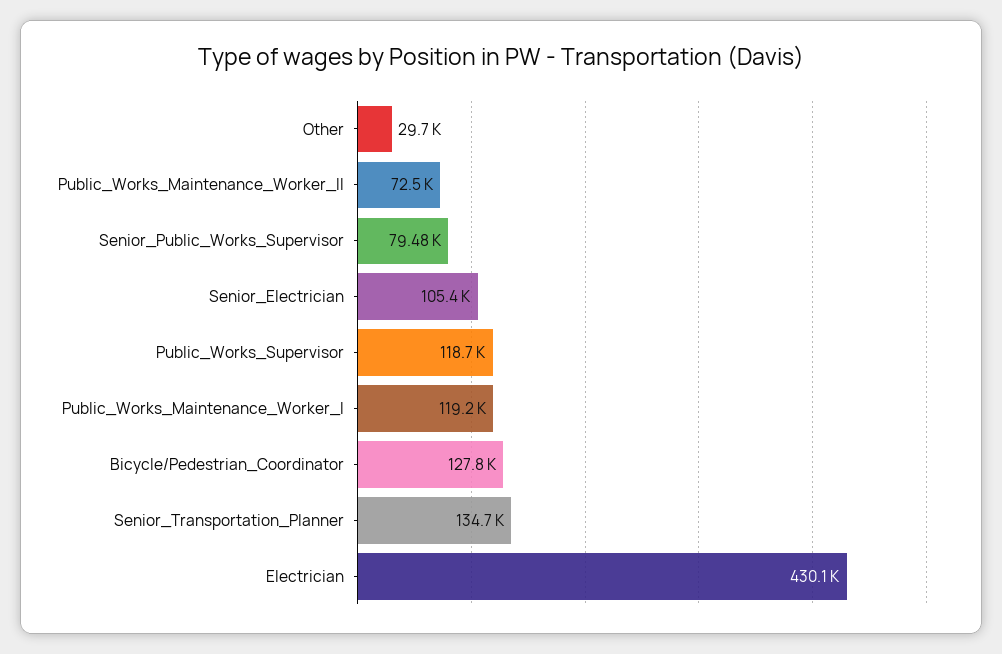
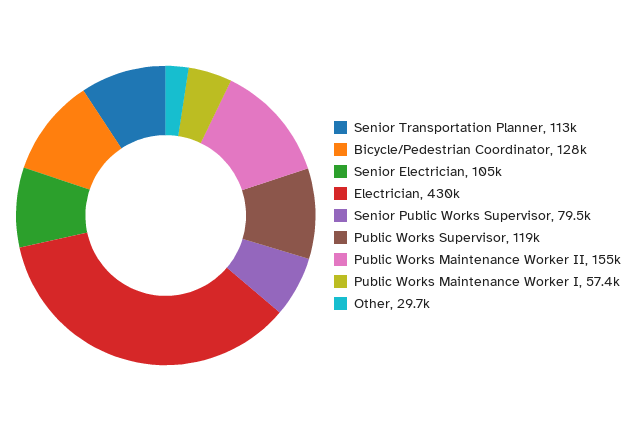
Public_Works_Maintenance_Worker_II: 72500 -> 155000
Public_Works_Maintenance_Worker_I: 119200 -> 57400
Senior_Transportation_Planner: 134700 -> 113000

